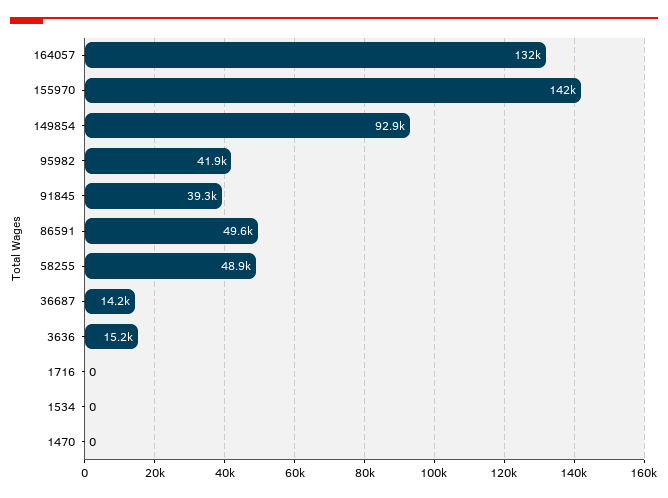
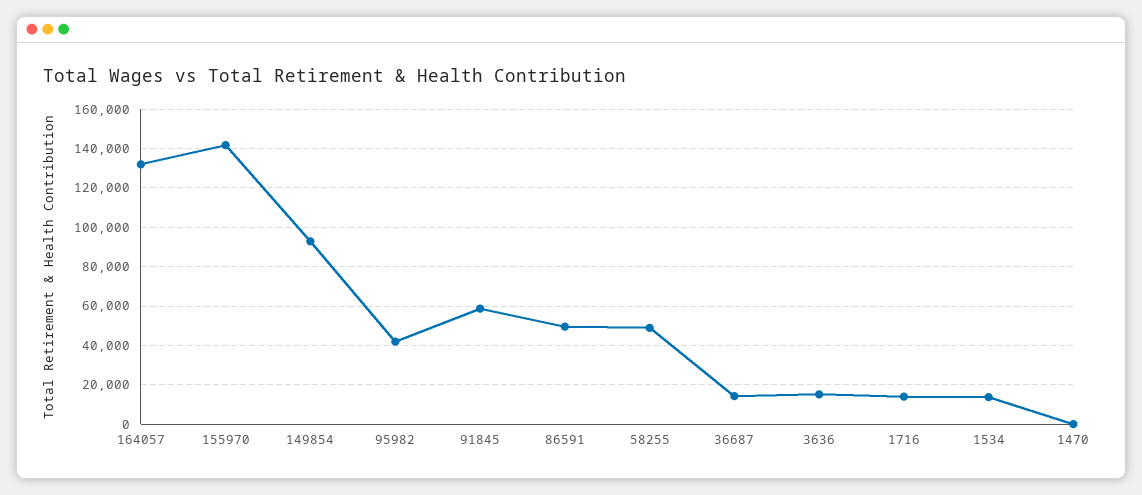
91845: 39300 -> 60000
1716: 0 -> 15000
1534: 0 -> 15000

